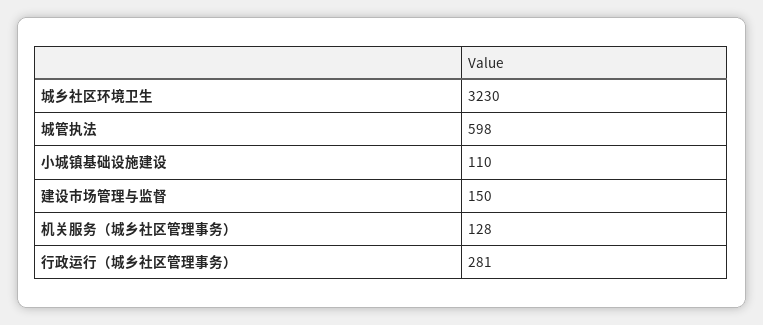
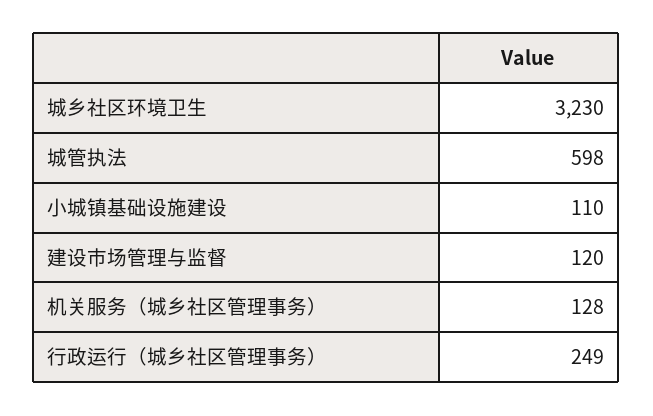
建设市场管理与监督: 150 -> 120
行政运行（城乡社区管理事务）: 281 -> 249

